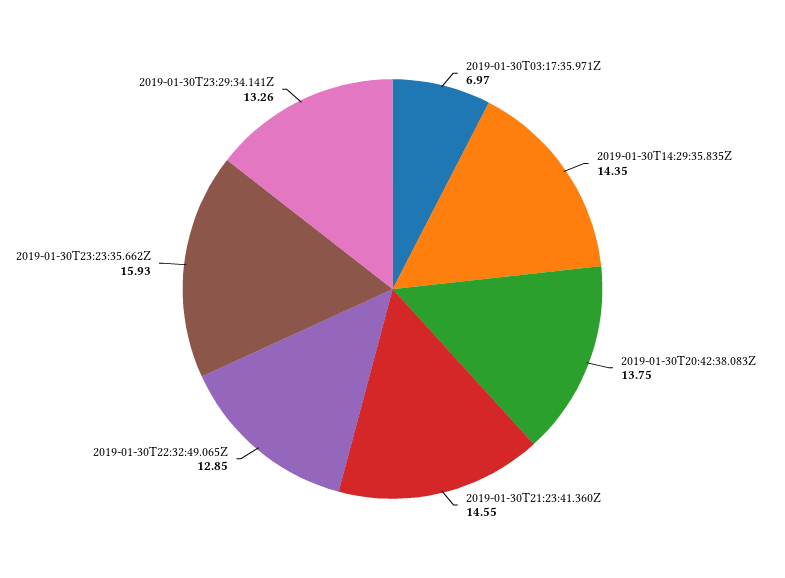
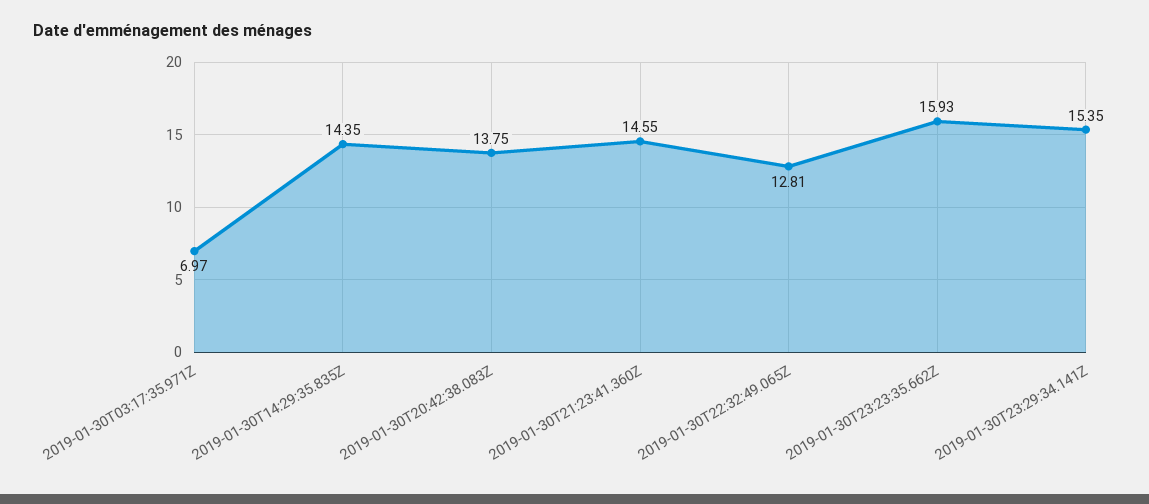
2019-01-30T22:32:49.065Z: 12.85 -> 12.81
2019-01-30T23:29:34.141Z: 13.26 -> 15.35

